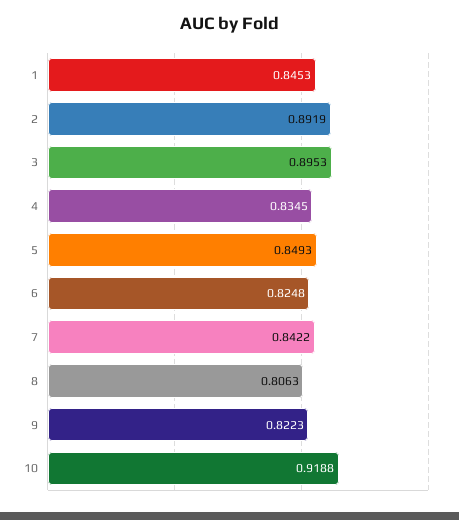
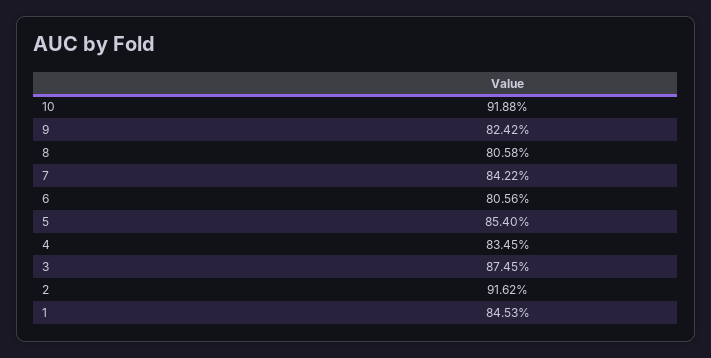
2: 0.8919 -> 0.9162
3: 0.8953 -> 0.8745
5: 0.8493 -> 0.854
6: 0.8248 -> 0.8056
8: 0.8063 -> 0.8058
9: 0.8223 -> 0.8242

